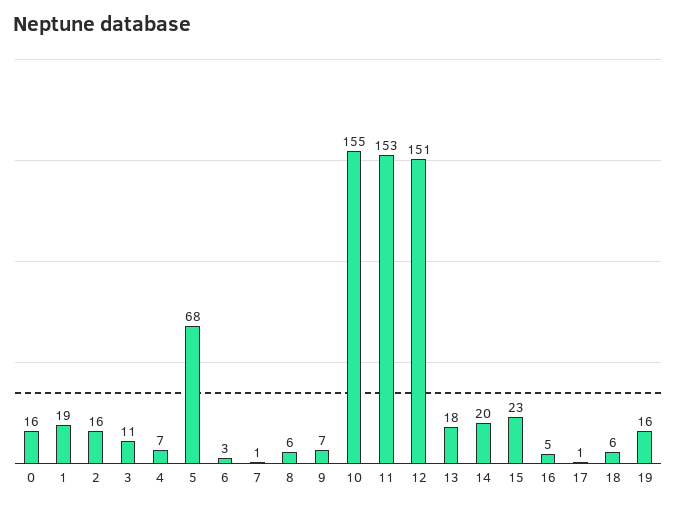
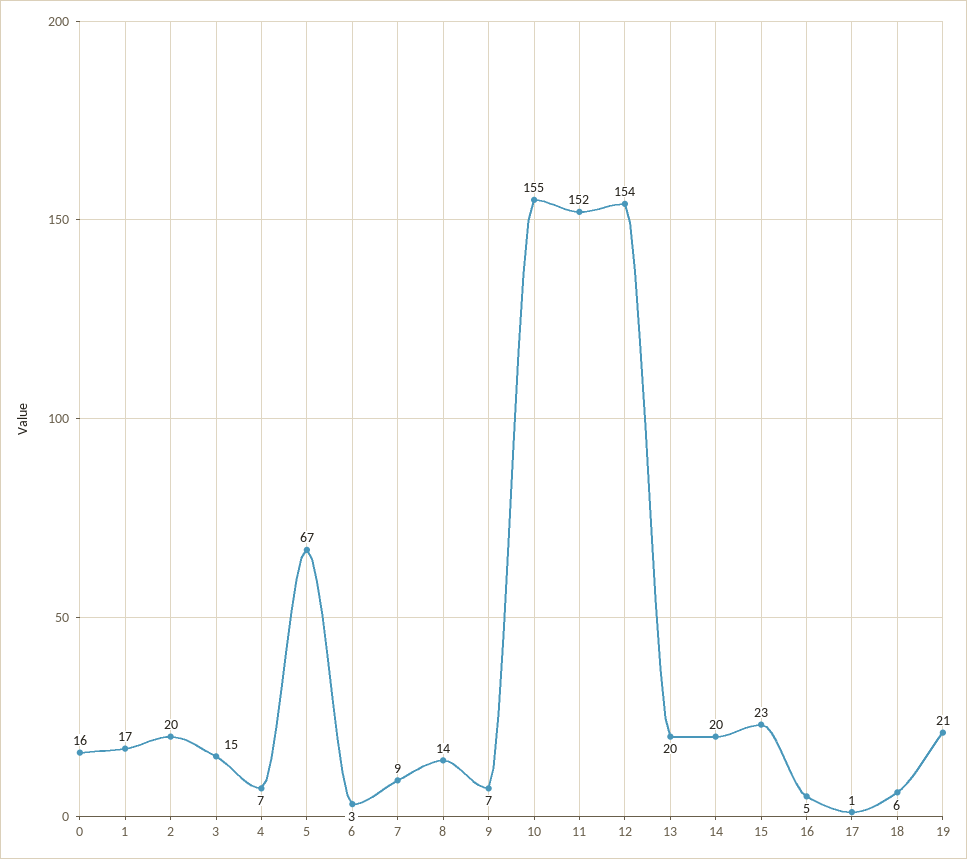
1: 19 -> 17
2: 16 -> 20
3: 11 -> 15
5: 68 -> 67
7: 1 -> 9
8: 6 -> 14
11: 153 -> 152
12: 151 -> 154
13: 18 -> 20
19: 16 -> 21

